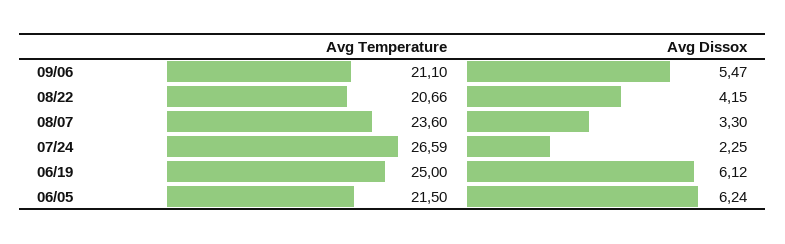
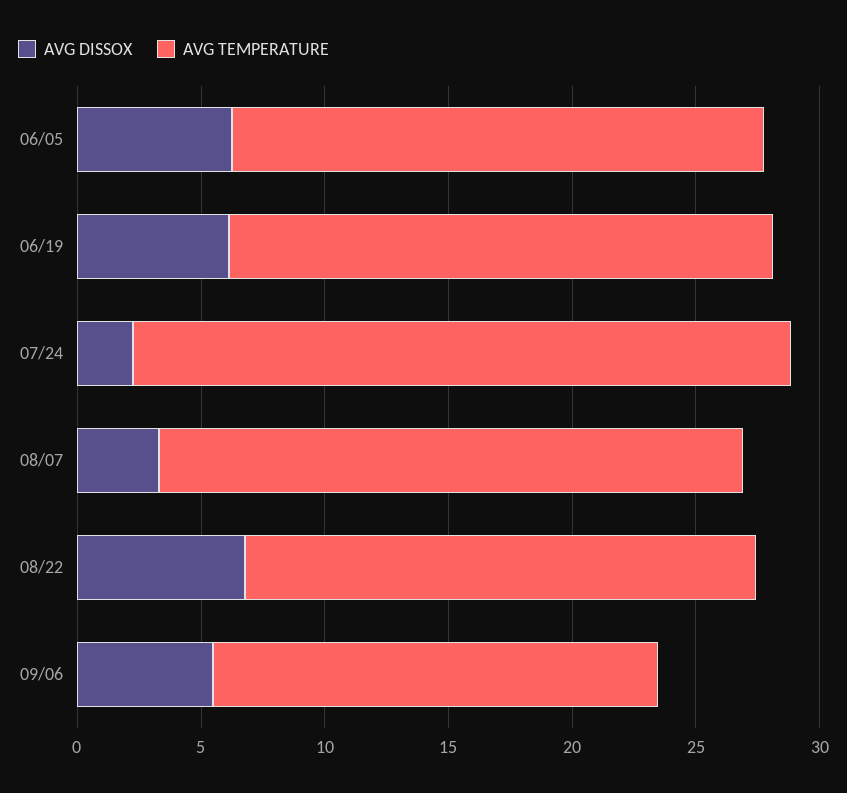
Avg Temperature, 09/06: 21.1 -> 18
Avg Dissox, 08/22: 4.15 -> 7
Avg Temperature, 06/19: 25 -> 22

